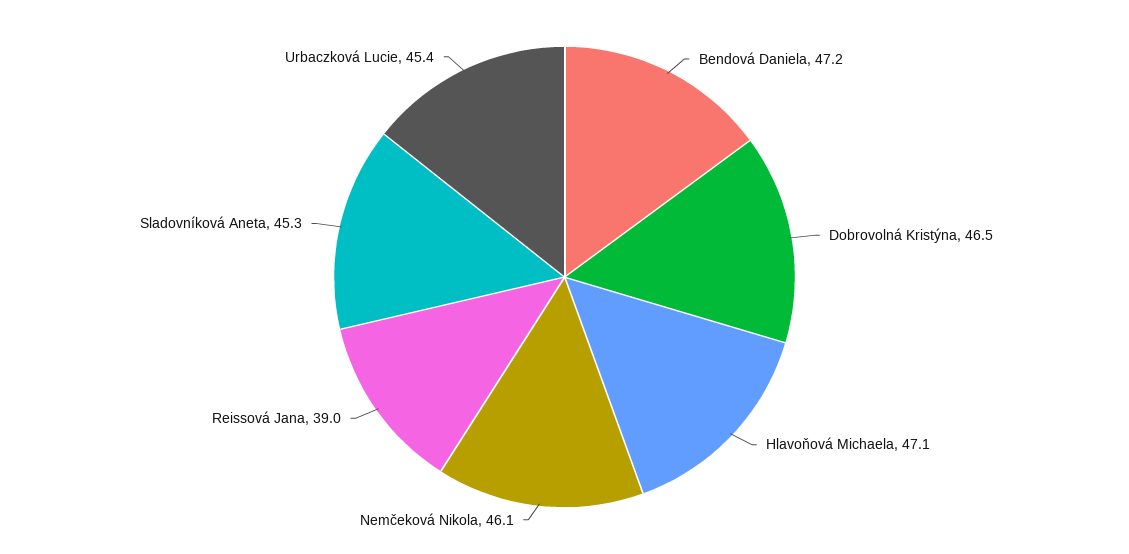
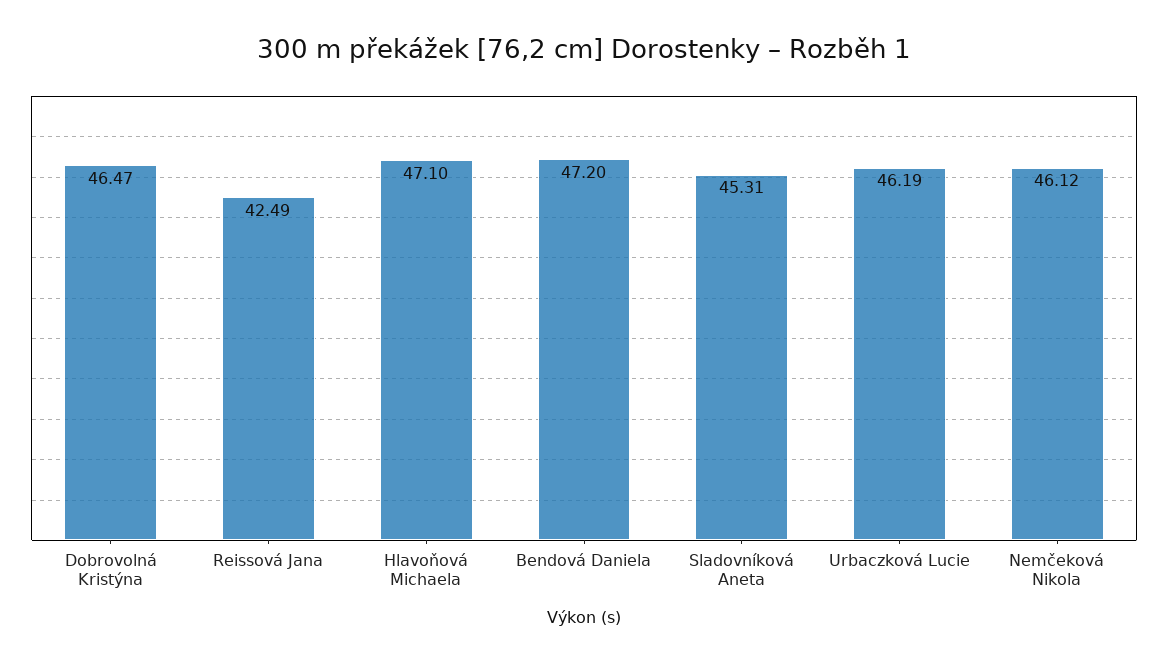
Reissová Jana: 39 -> 42.49
Urbaczková Lucie: 45.4 -> 46.19

